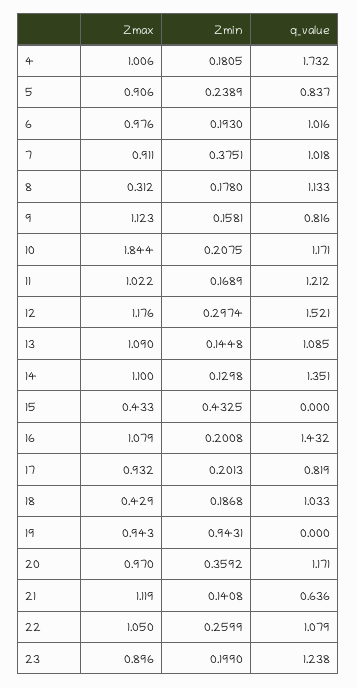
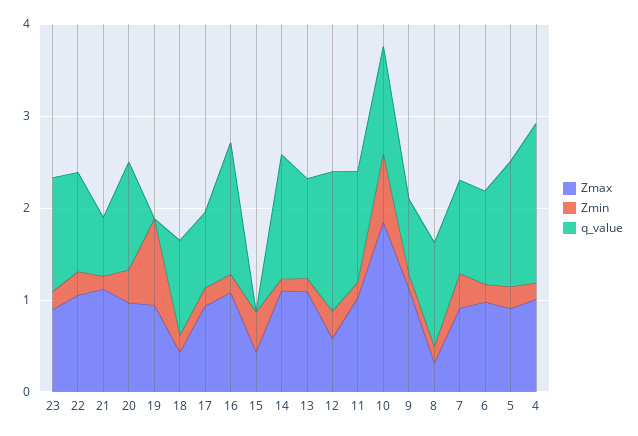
q_value, 5: 0.837 -> 1.4
Zmin, 10: 0.2075 -> 0.8
Zmax, 12: 1.176 -> 0.6

